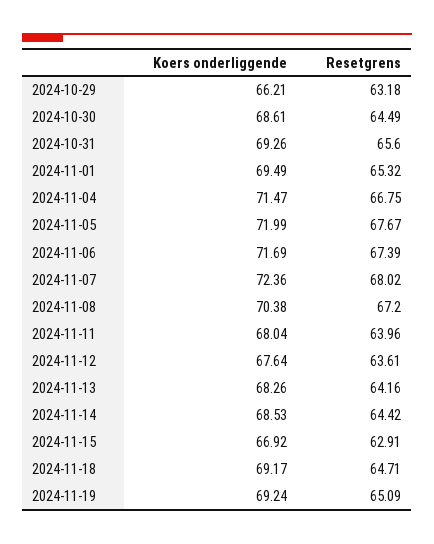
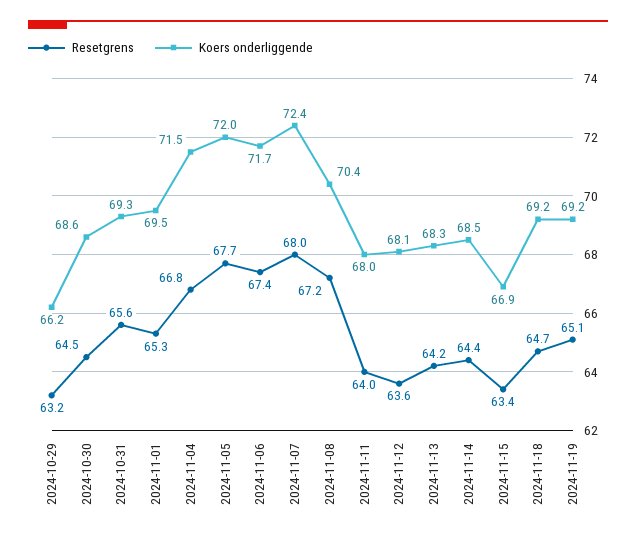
Koers onderliggende, 2024-11-12: 67.64 -> 68.1
Resetgrens, 2024-11-15: 62.91 -> 63.4

